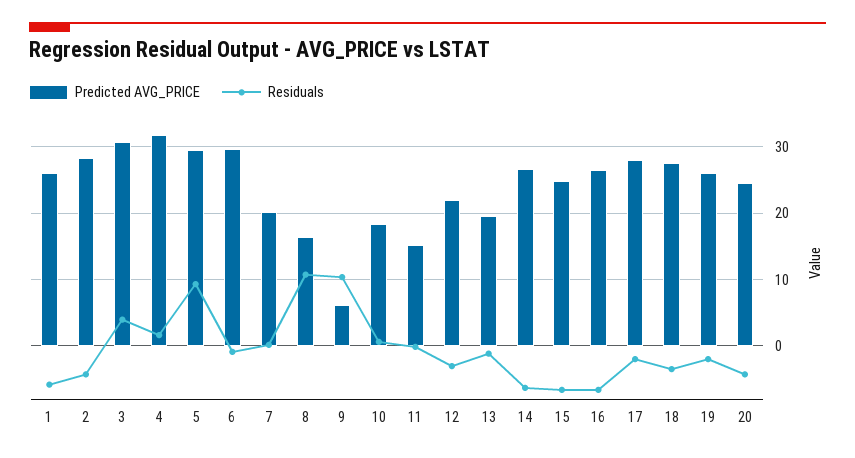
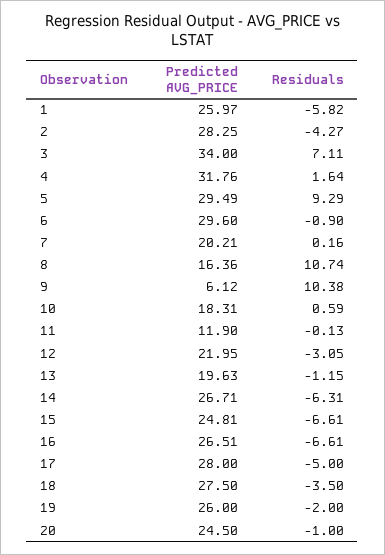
Predicted AVG_PRICE, 3: 31 -> 34
Residuals, 3: 4 -> 7.11
Predicted AVG_PRICE, 11: 15 -> 11.9
Residuals, 17: -2 -> -5
Residuals, 20: -4 -> -1

